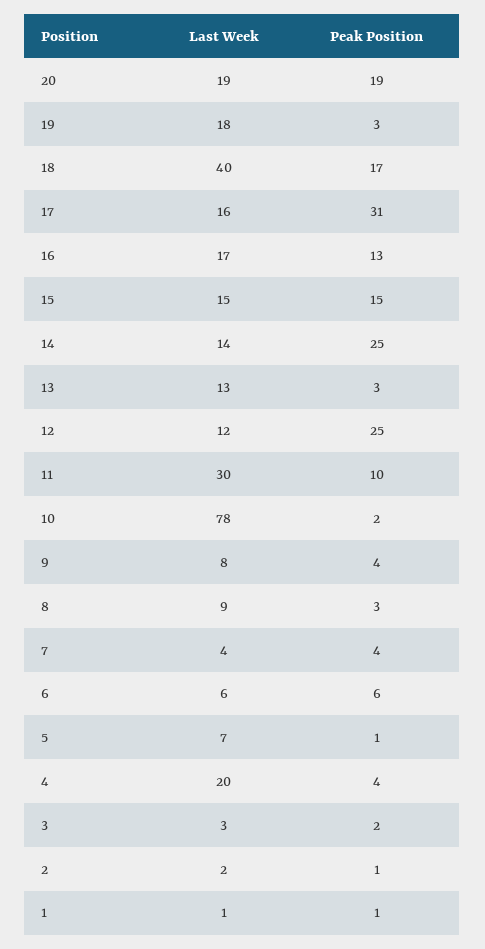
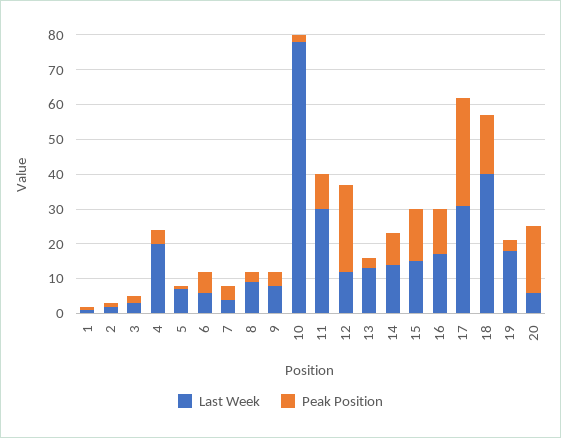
Last Week, 20: 19 -> 5
Last Week, 17: 16 -> 30
Peak Position, 14: 25 -> 10

